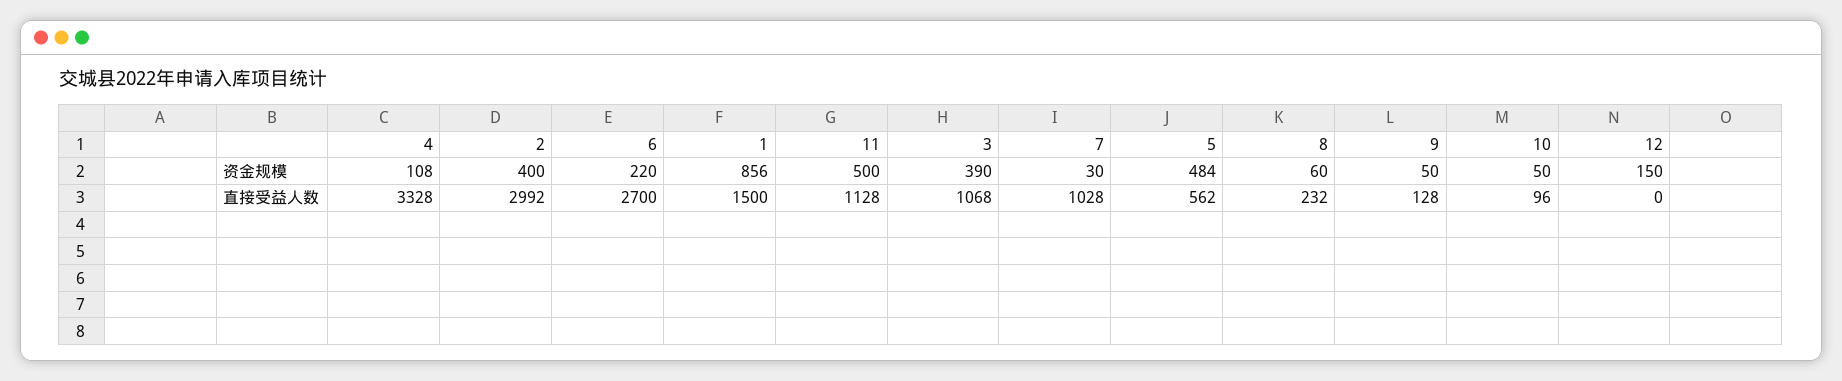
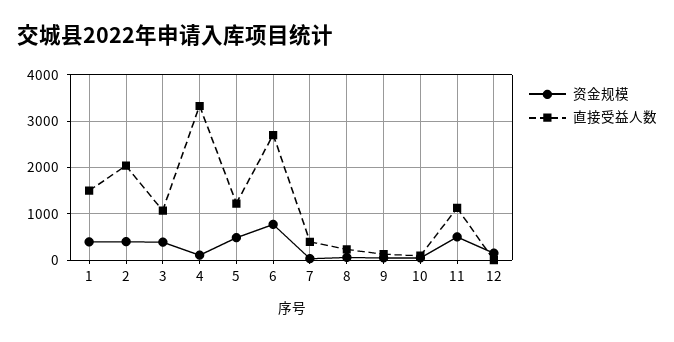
资金规模, 6: 220 -> 800
资金规模, 1: 856 -> 400
直接受益人数, 2: 2992 -> 2000
直接受益人数, 7: 1028 -> 400
直接受益人数, 5: 562 -> 1200

